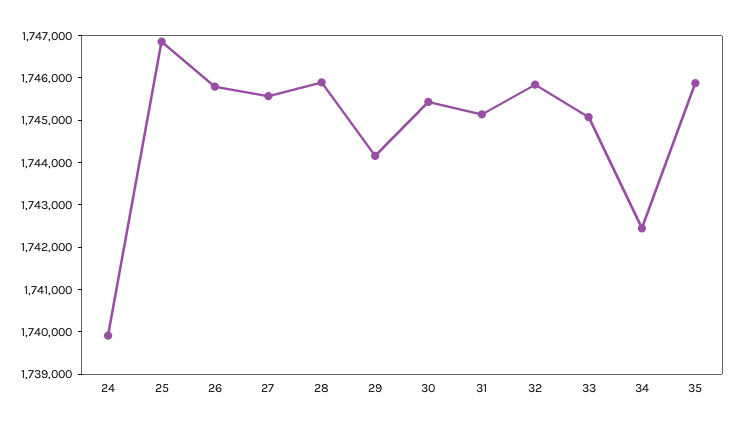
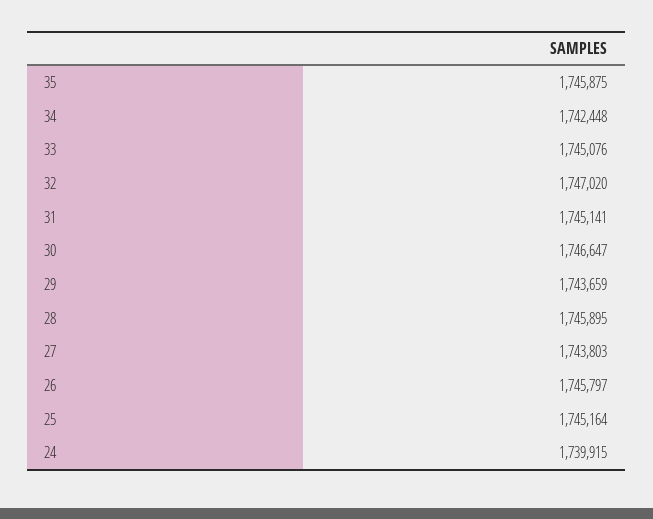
25: 1746800 -> 1745164
27: 1745600 -> 1743803
29: 1744200 -> 1743659
30: 1745400 -> 1746647
32: 1745800 -> 1747020

